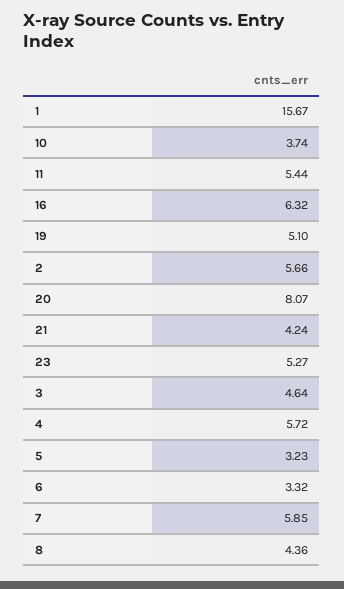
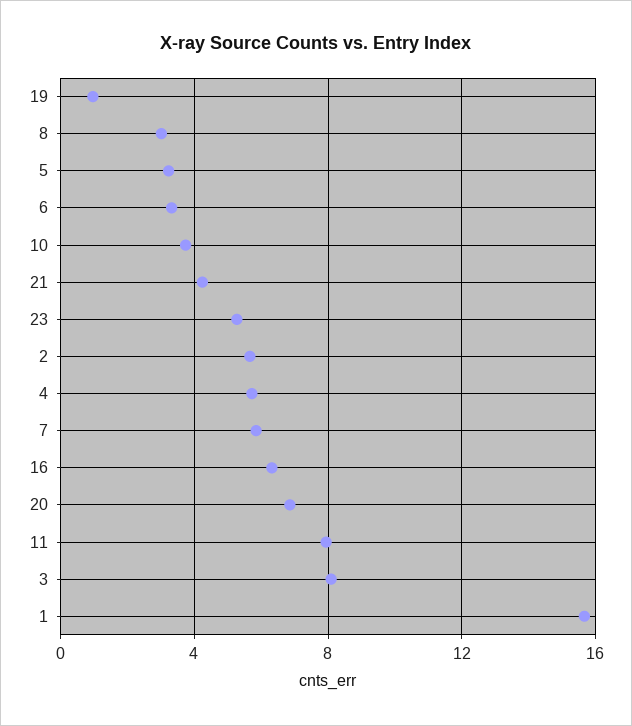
11: 5.44 -> 8
19: 5.1 -> 1
20: 8.07 -> 7
3: 4.64 -> 8
8: 4.36 -> 3

